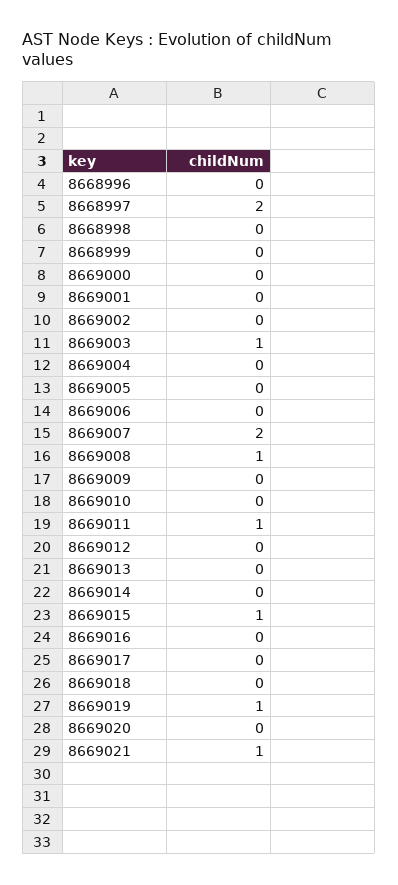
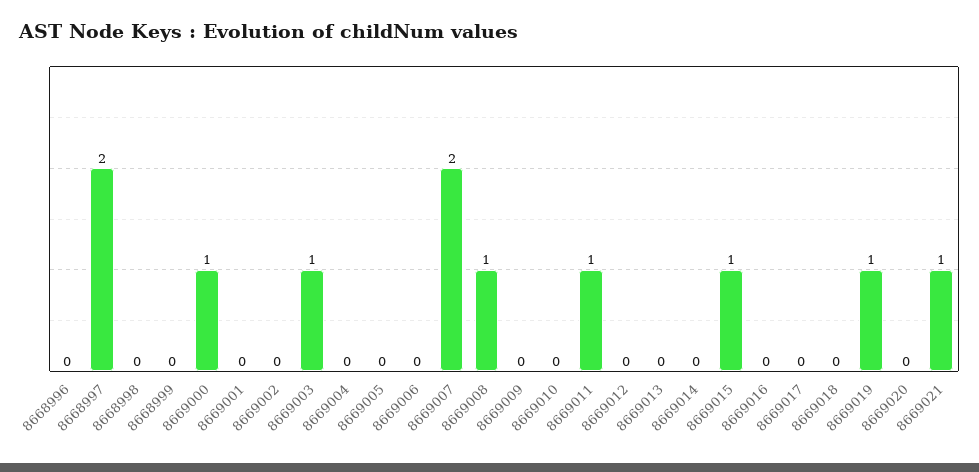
8669000: 0 -> 1

